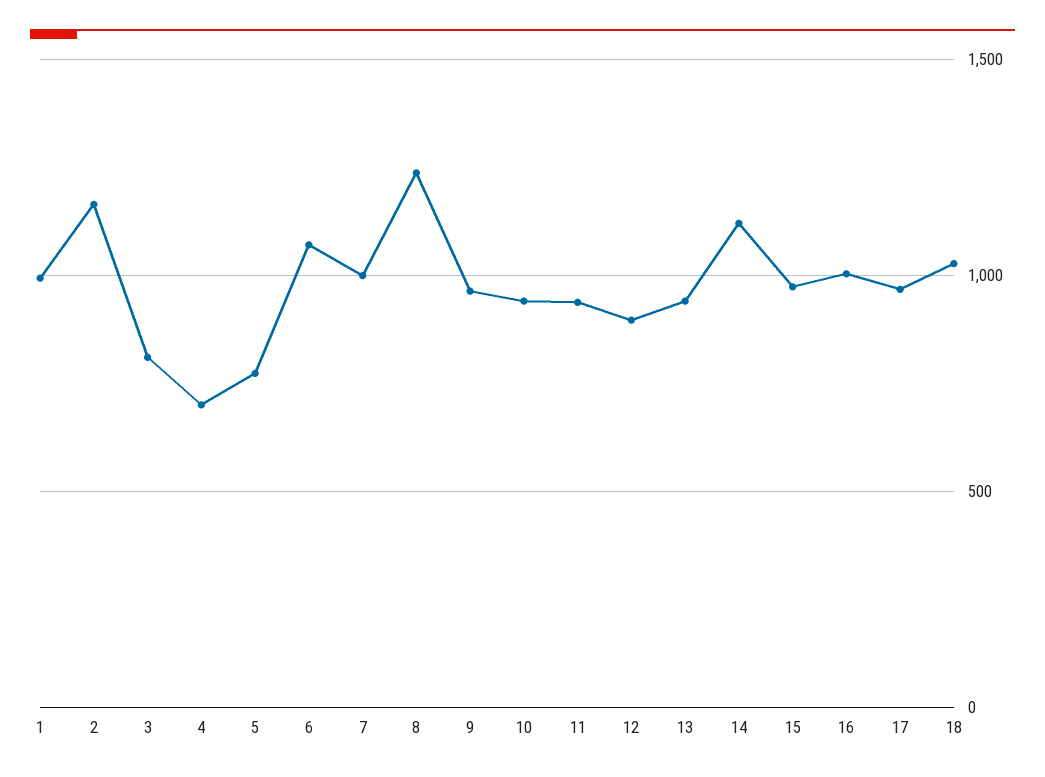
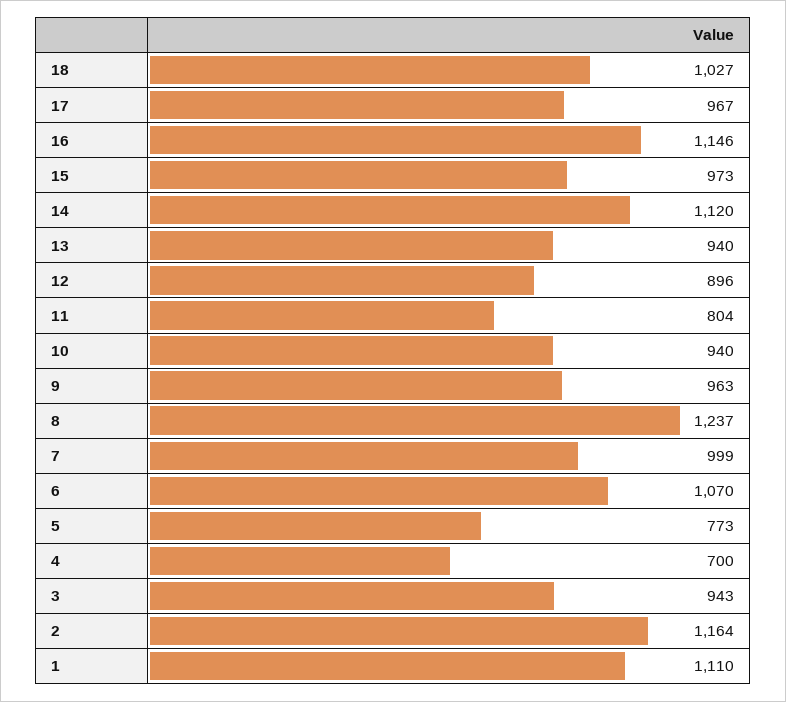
1: 1000 -> 1110
3: 800 -> 943
11: 950 -> 804
16: 1000 -> 1146

